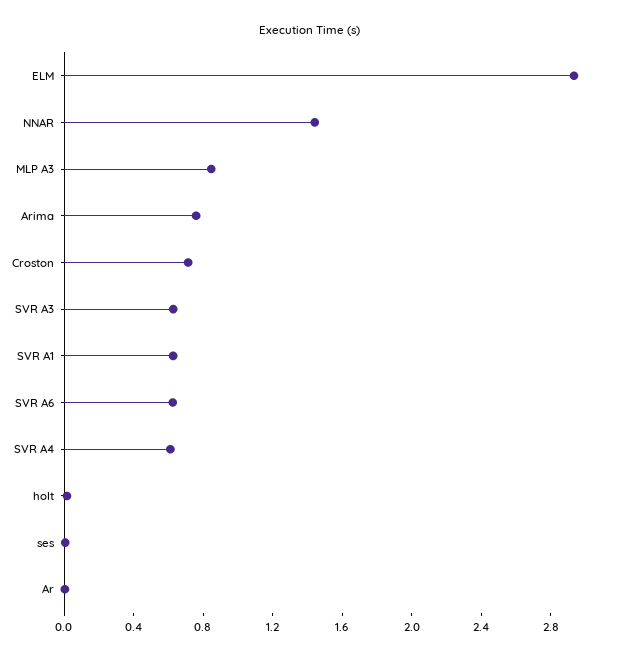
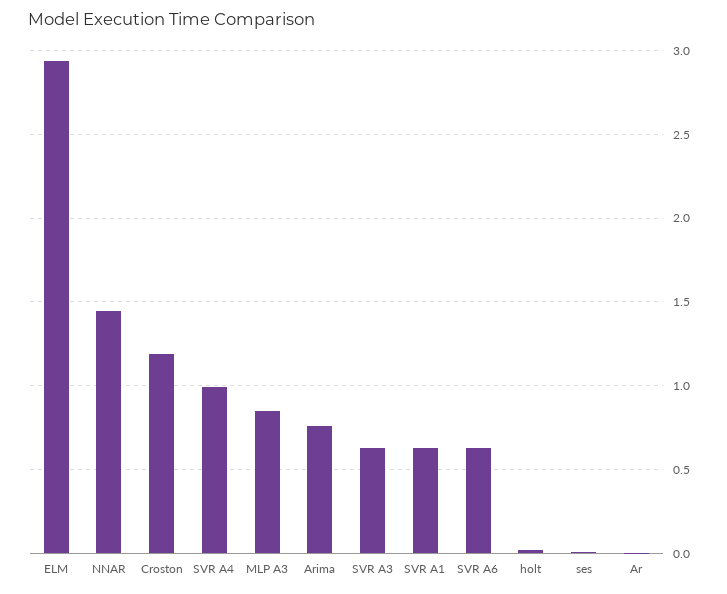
Croston: 0.7 -> 1.2
SVR A4: 0.6 -> 1

